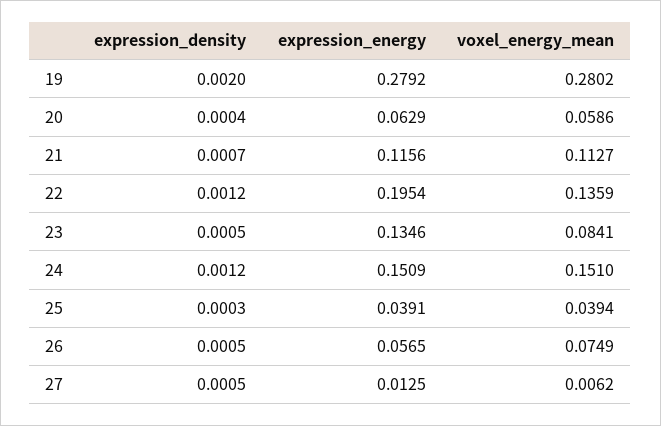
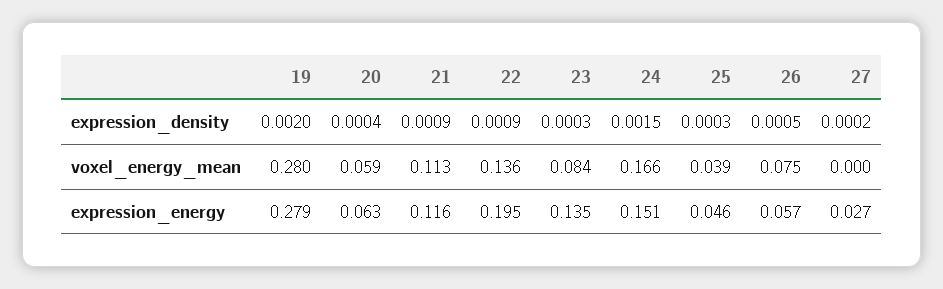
expression_density, 21: 0.0007 -> 0.0009
expression_density, 22: 0.0012 -> 0.0009
expression_density, 23: 0.0005 -> 0.0003
expression_density, 24: 0.0012 -> 0.0015
voxel_energy_mean, 24: 0.151 -> 0.166
expression_energy, 25: 0.0391 -> 0.046
expression_density, 27: 0.0005 -> 0.0002
expression_energy, 27: 0.0125 -> 0.027
voxel_energy_mean, 27: 0.0062 -> 0

